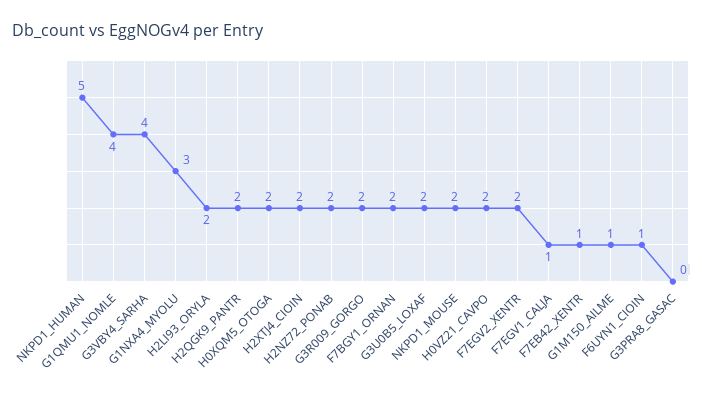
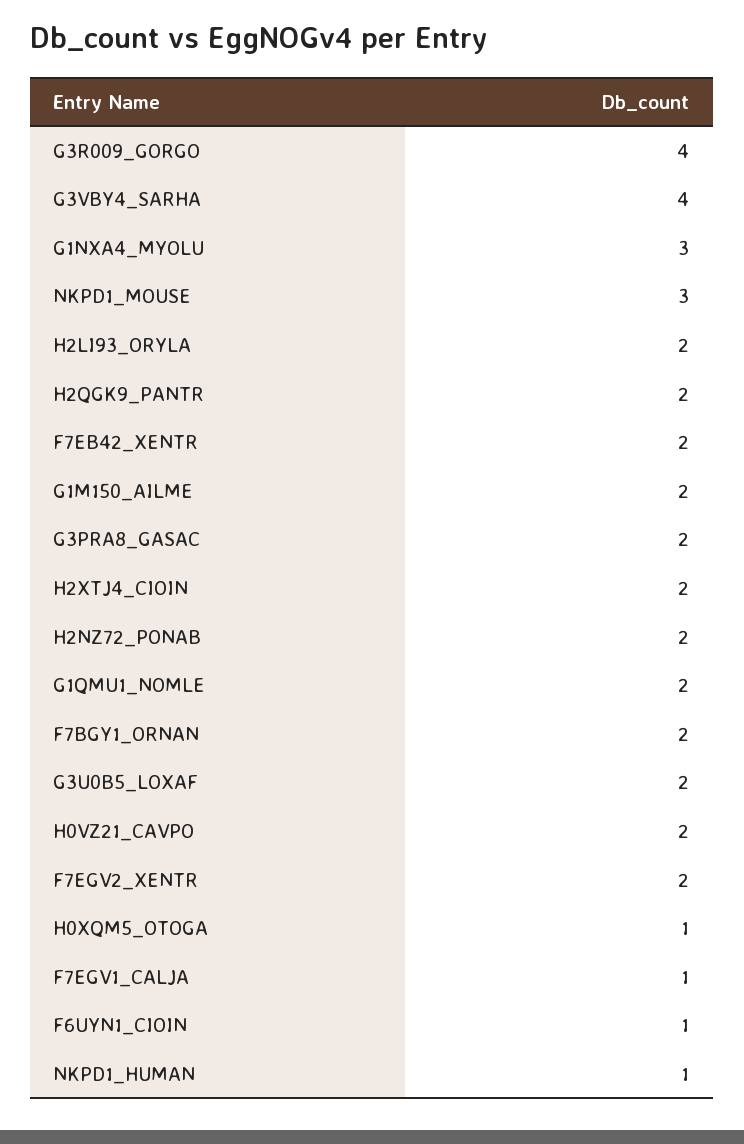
NKPD1_HUMAN: 5 -> 1
G1QMU1_NOMLE: 4 -> 2
H0XQM5_OTOGA: 2 -> 1
G3R009_GORGO: 2 -> 4
NKPD1_MOUSE: 2 -> 3
F7EB42_XENTR: 1 -> 2
G1M150_AILME: 1 -> 2
G3PRA8_GASAC: 0 -> 2

